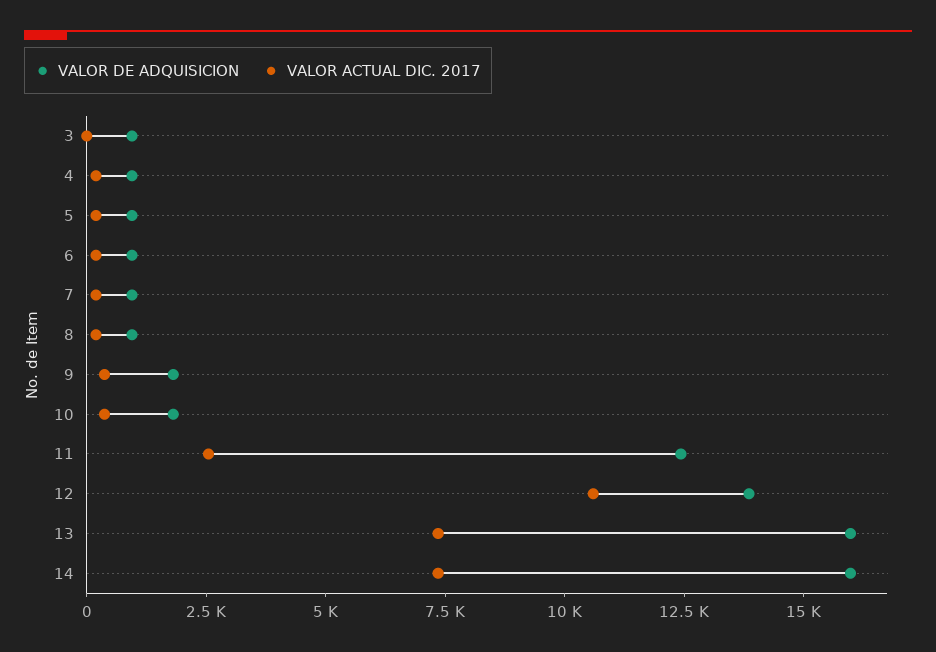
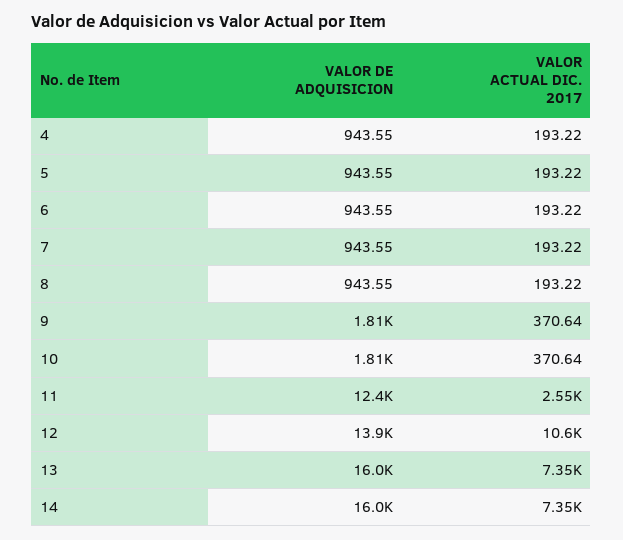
VALOR DE ADQUISICION, 3: 1000 -> none
VALOR ACTUAL DIC. 2017, 3: 0 -> none

